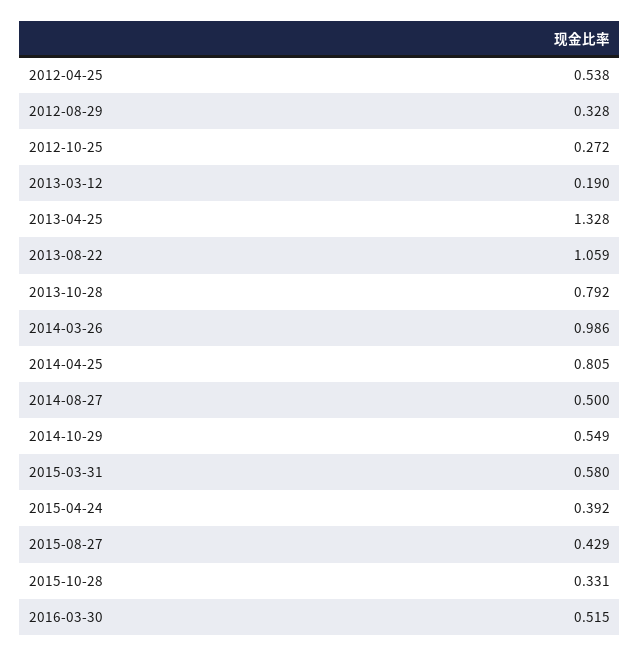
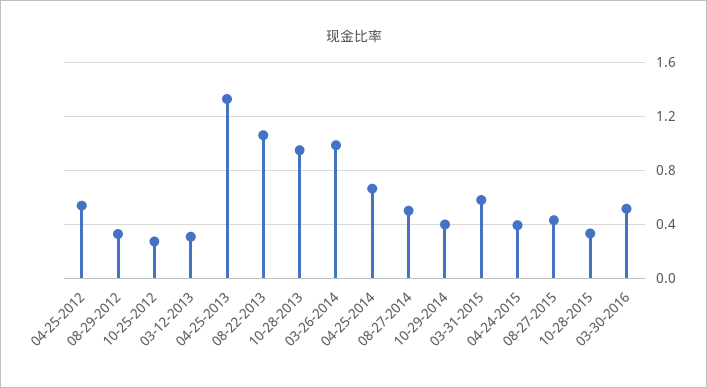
2013-03-12: 0.19 -> 0.3
2013-10-28: 0.792 -> 0.95
2014-04-25: 0.805 -> 0.65
2014-10-29: 0.549 -> 0.4

